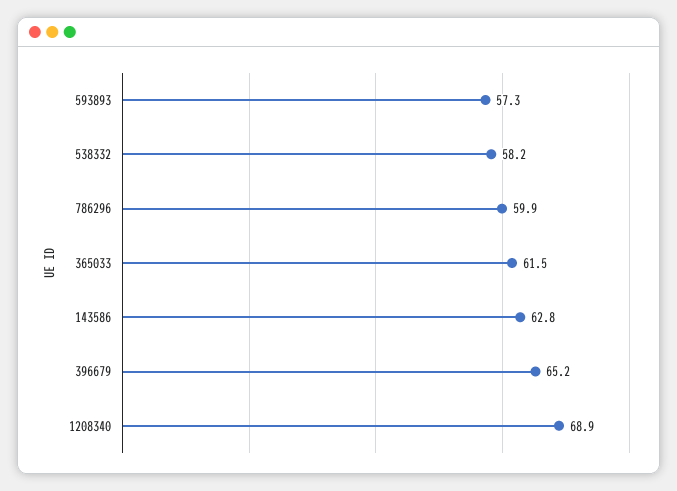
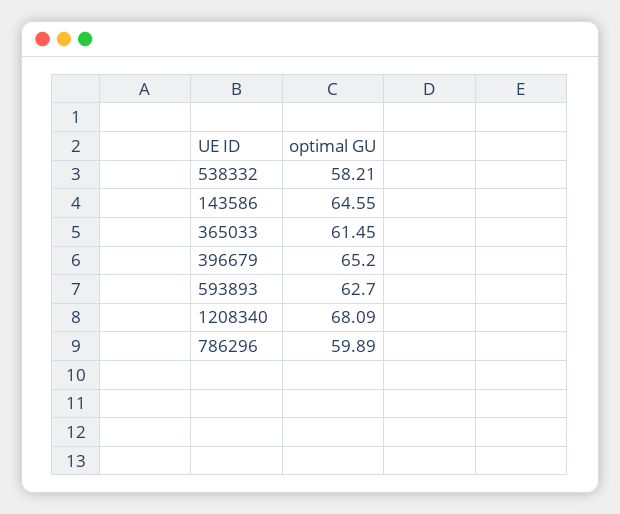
593893: 57.3 -> 62.7
143586: 62.8 -> 64.55
1208340: 68.9 -> 68.09

